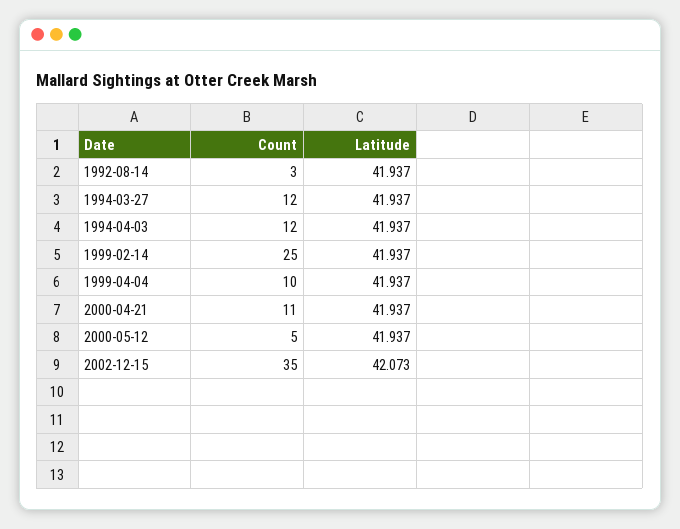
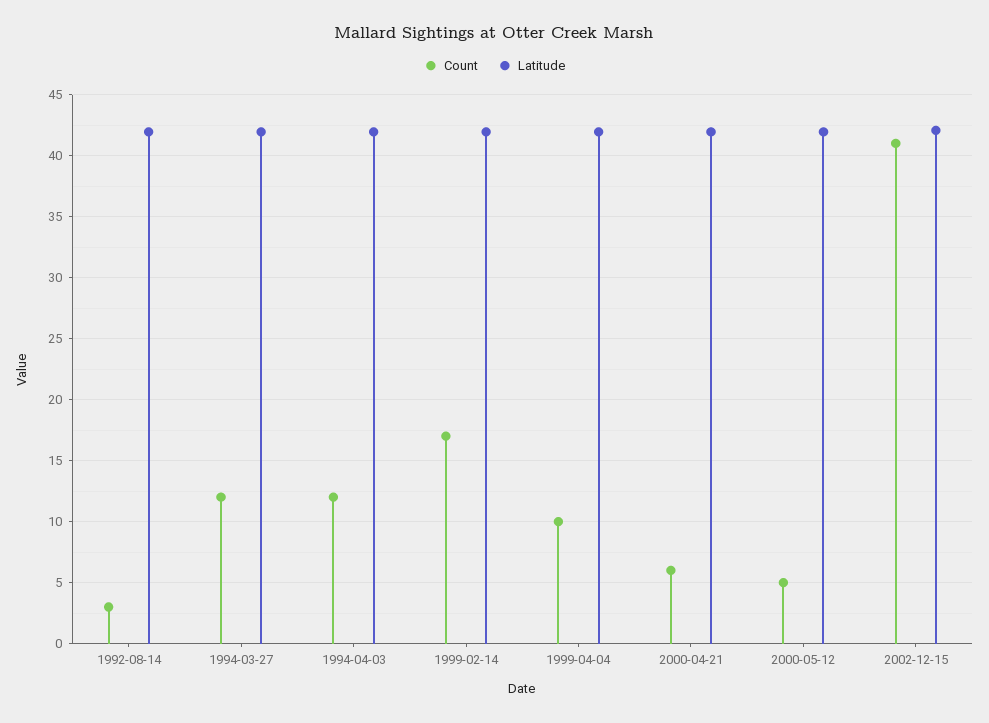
Count, 1999-02-14: 25 -> 17
Count, 2000-04-21: 11 -> 6
Count, 2002-12-15: 35 -> 41

